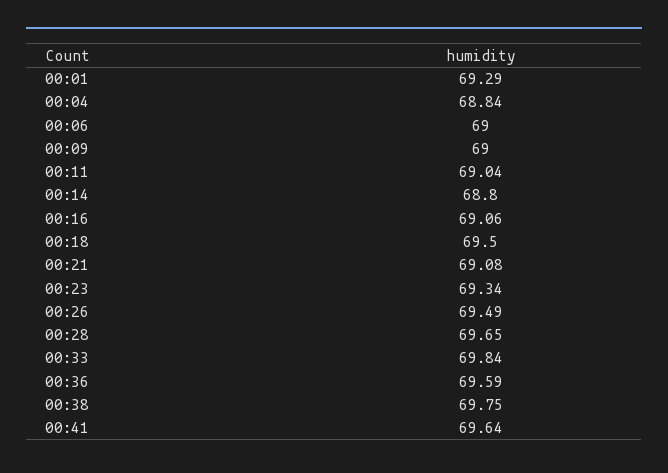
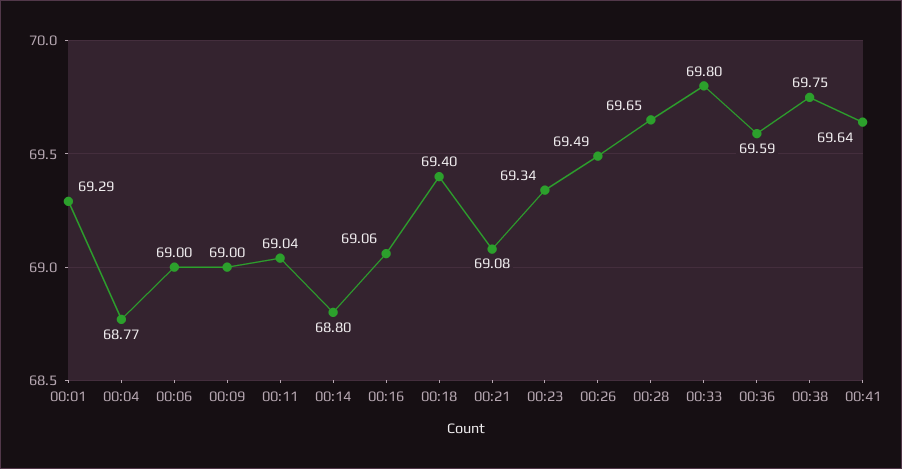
00:04: 68.84 -> 68.77
00:18: 69.5 -> 69.4
00:33: 69.84 -> 69.8

